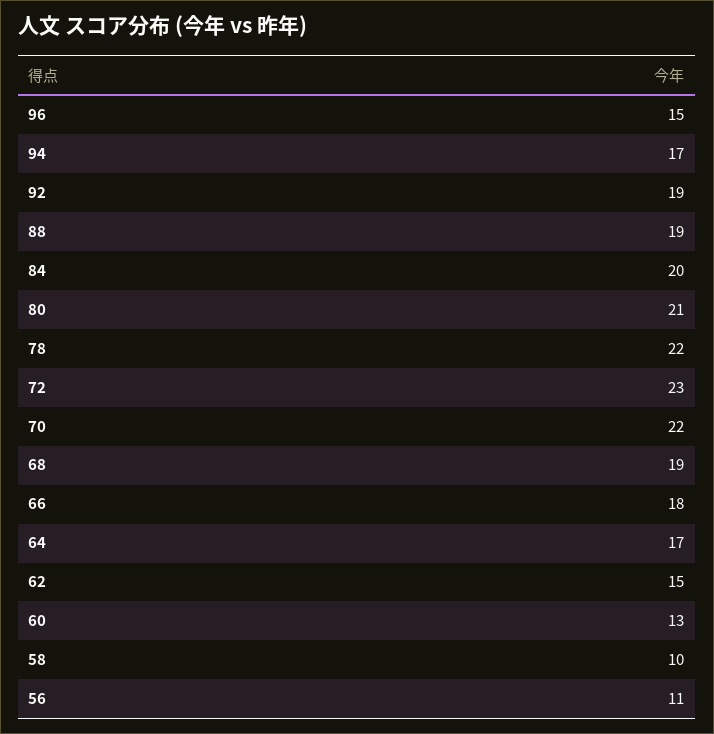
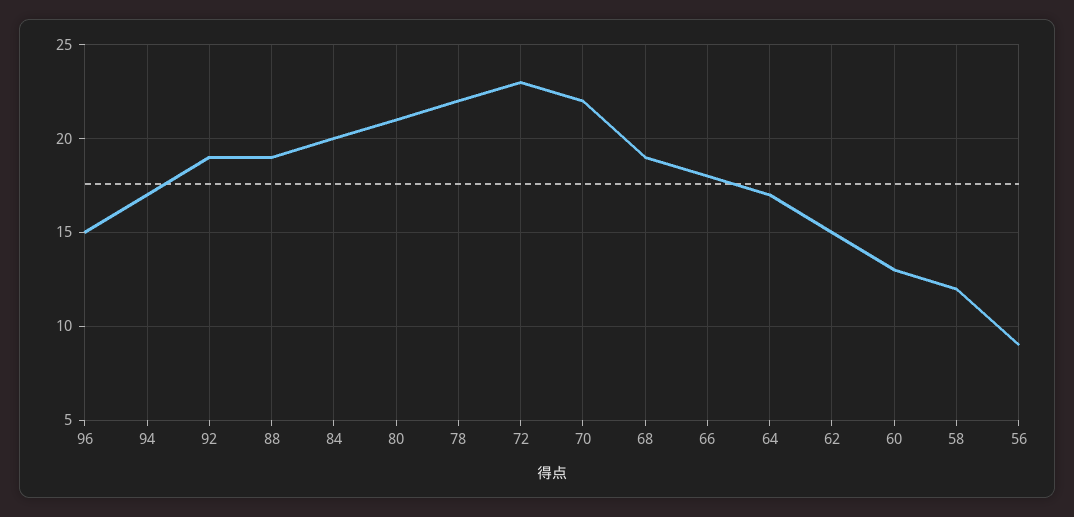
58: 10 -> 12
56: 11 -> 9

